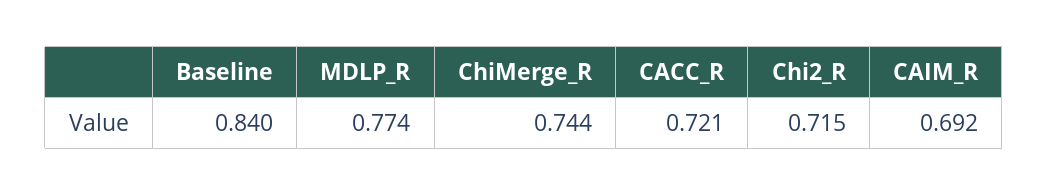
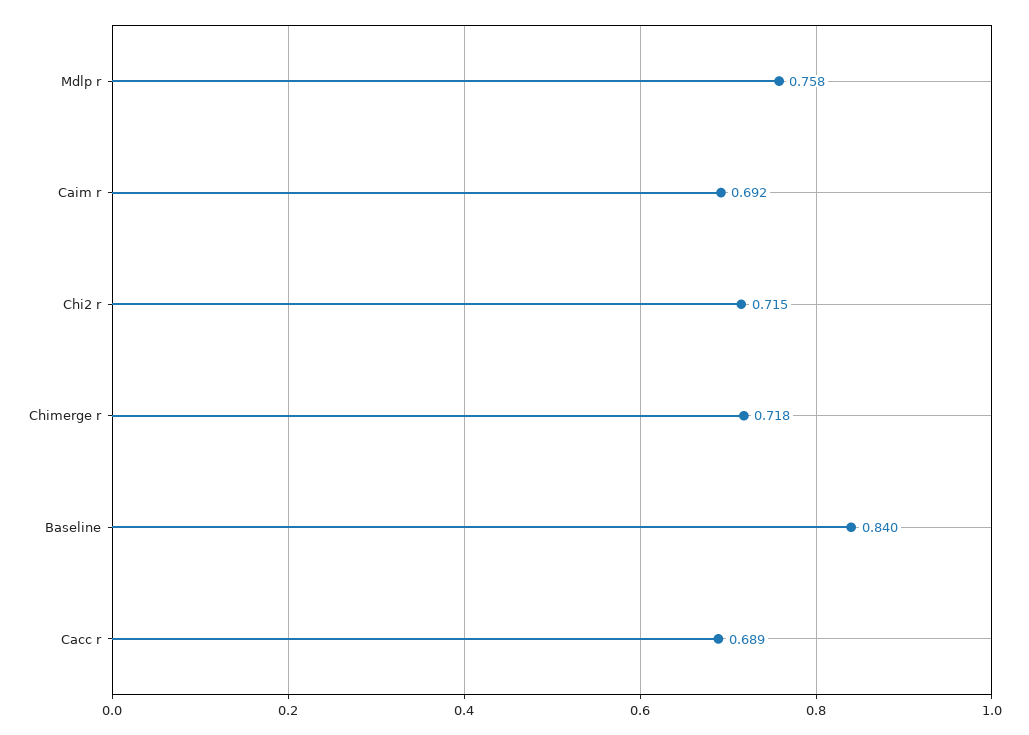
MDLP_R: 0.774 -> 0.758
ChiMerge_R: 0.744 -> 0.718
CACC_R: 0.721 -> 0.689

